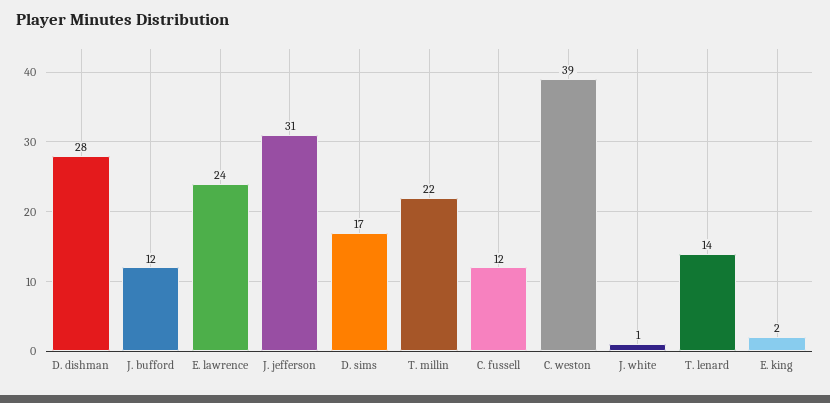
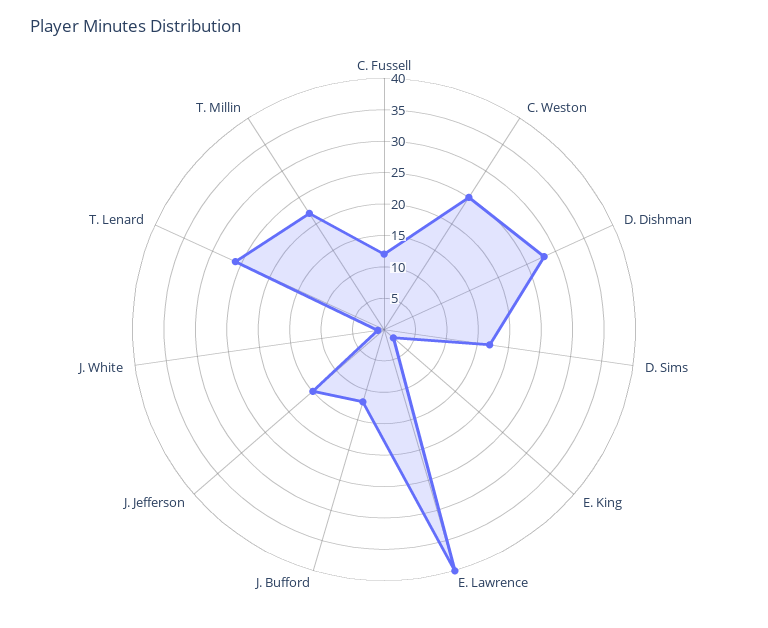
E. lawrence: 24 -> 40
J. jefferson: 31 -> 15
C. weston: 39 -> 25
T. lenard: 14 -> 25

